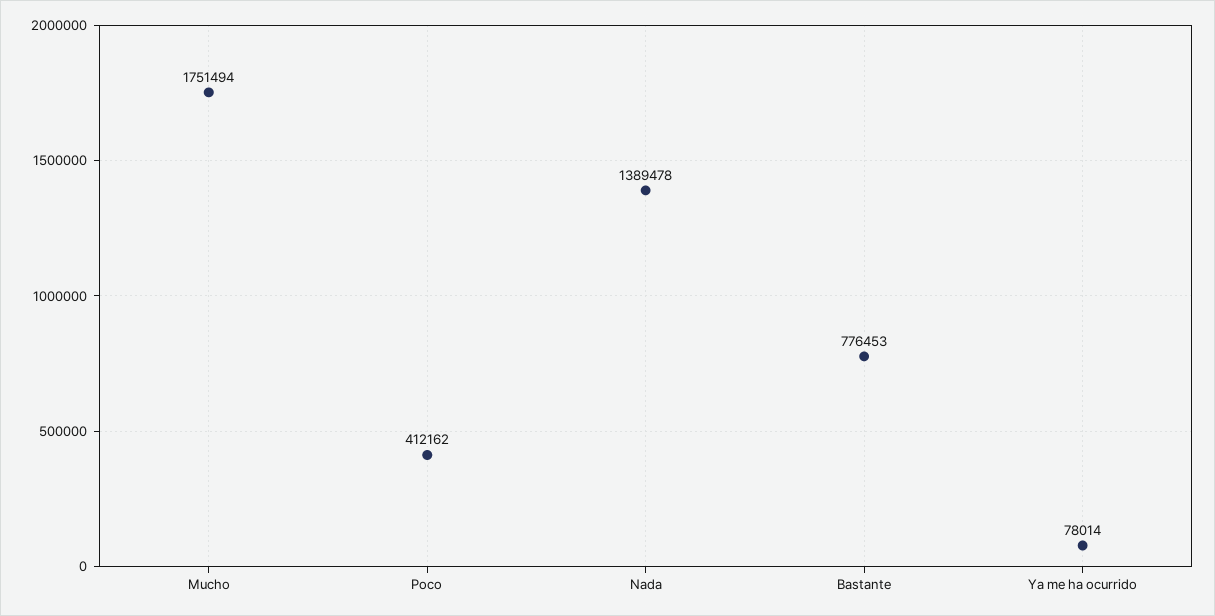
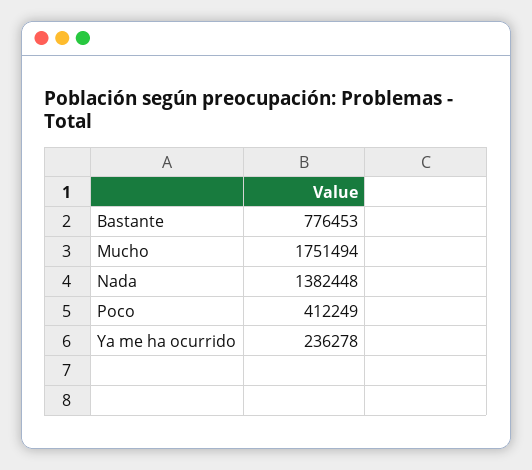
Poco: 412162 -> 412249
Nada: 1389478 -> 1382448
Ya me ha ocurrido: 78014 -> 236278

